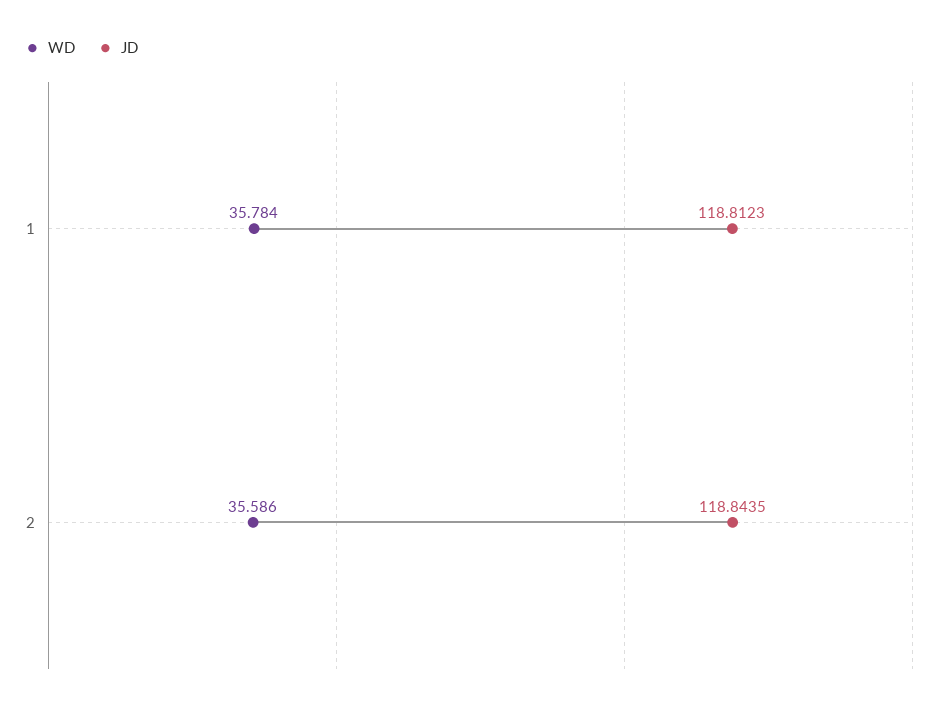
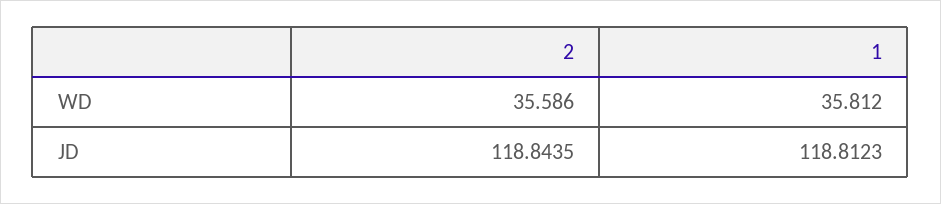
WD, 1: 35.784 -> 35.812

